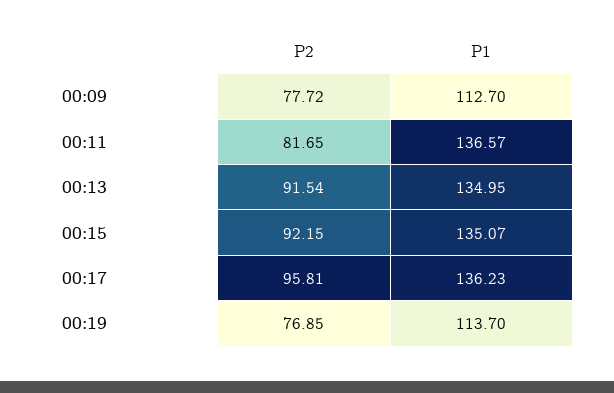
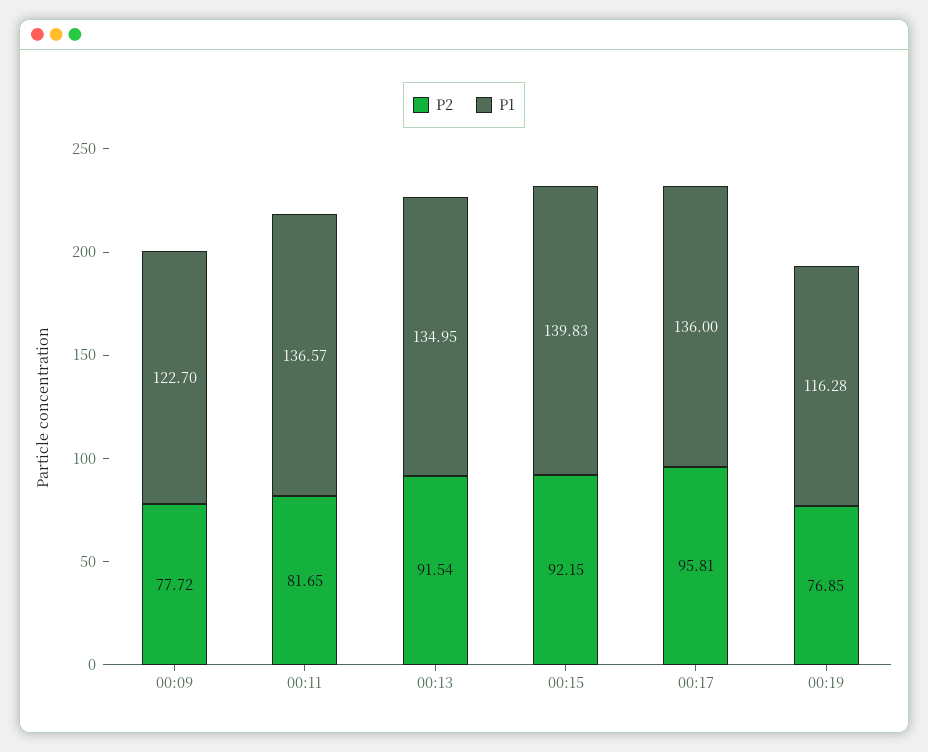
P1, 00:09: 112.7 -> 122.7
P1, 00:15: 135.07 -> 139.83
P1, 00:17: 136.23 -> 136
P1, 00:19: 113.7 -> 116.28

